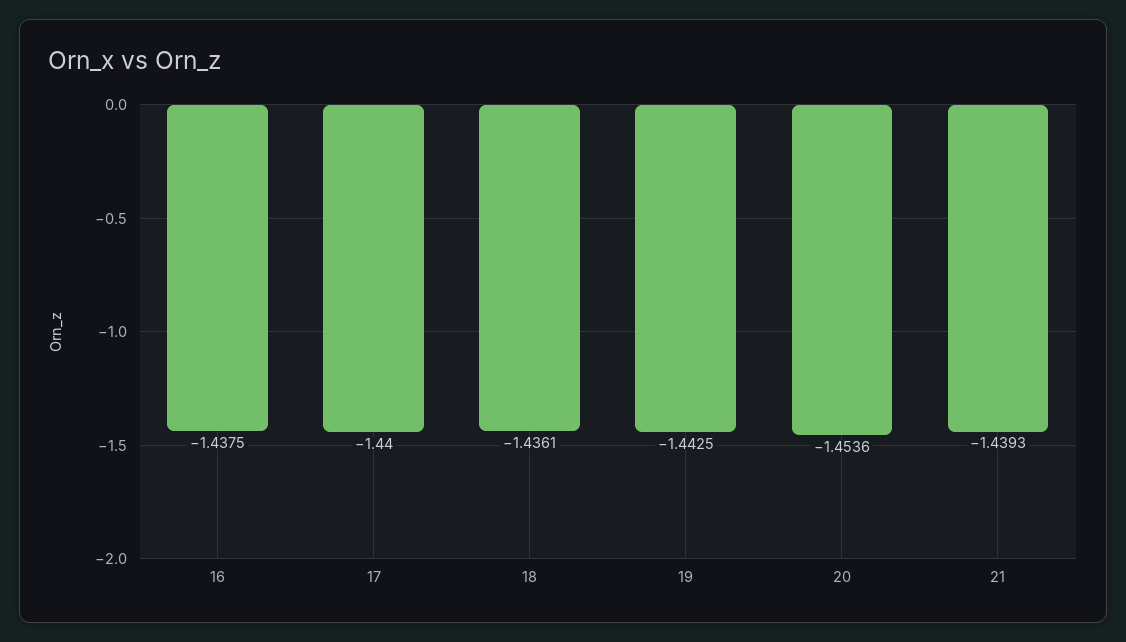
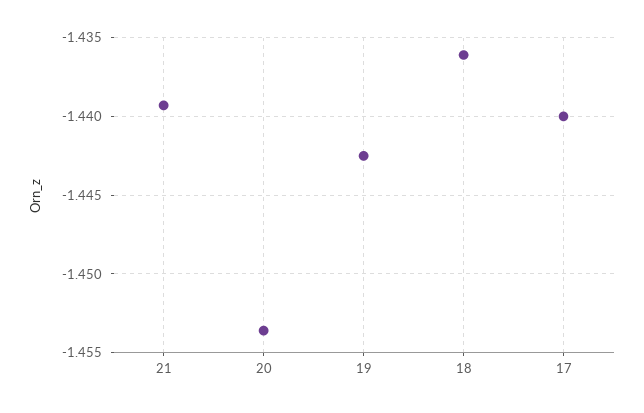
16: -1.4375 -> none

